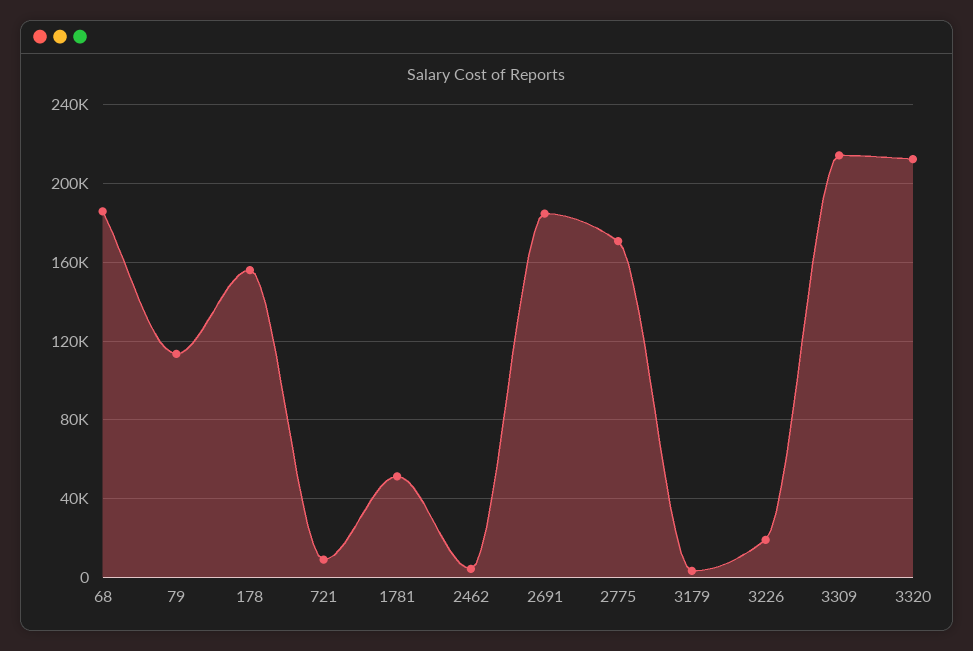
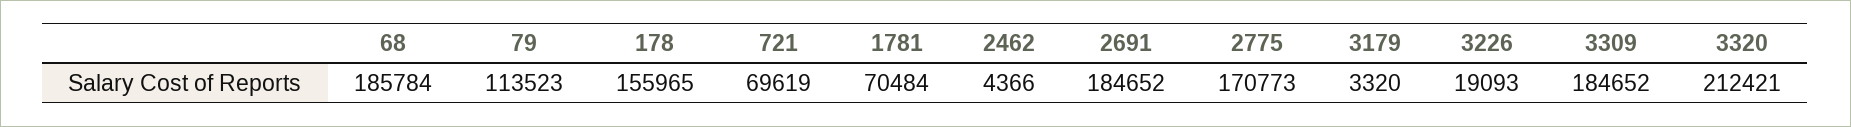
721: 10000 -> 69619
1781: 50000 -> 70484
3309: 215000 -> 184652

